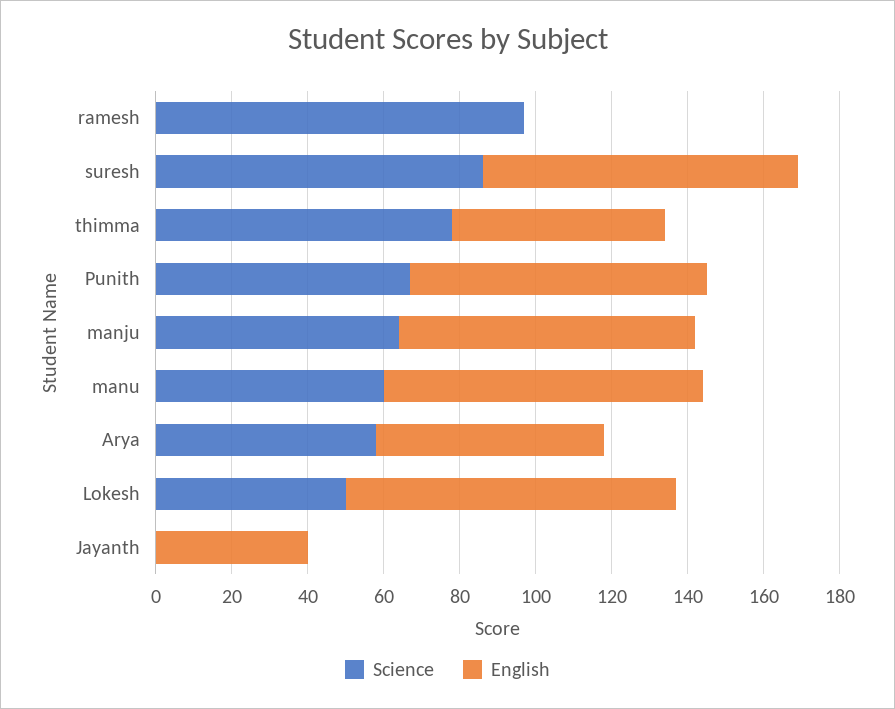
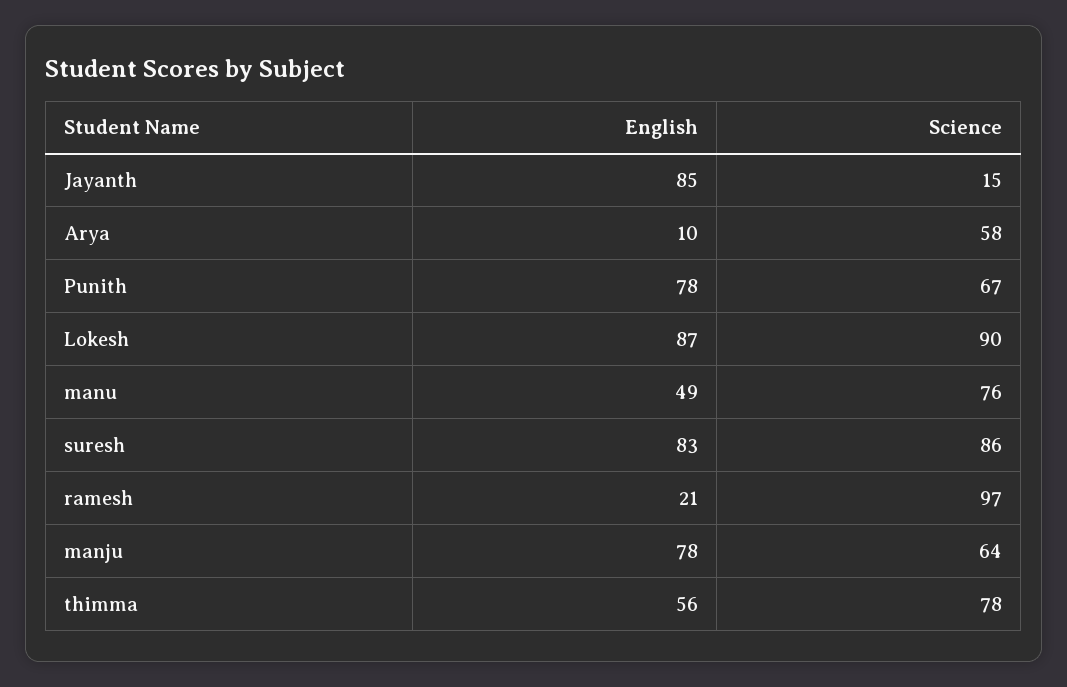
English, ramesh: 0 -> 21
Science, manu: 60 -> 76
English, manu: 85 -> 49
English, Arya: 60 -> 10
Science, Lokesh: 50 -> 90
Science, Jayanth: 0 -> 15
English, Jayanth: 40 -> 85

